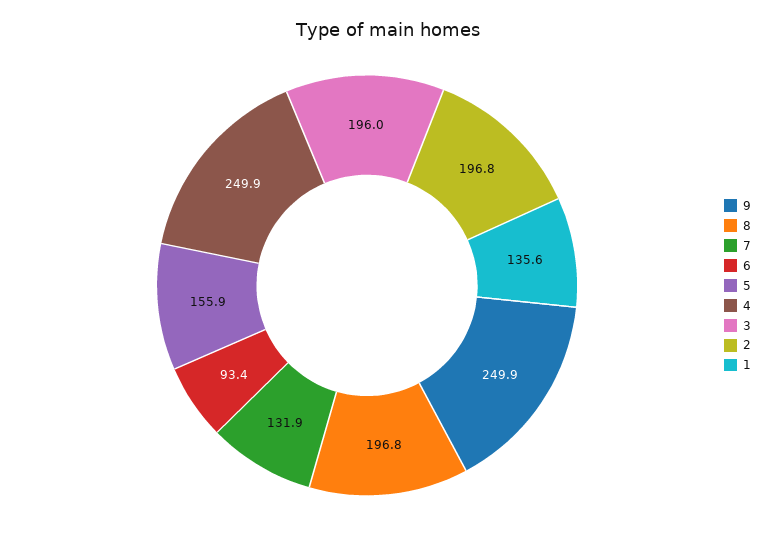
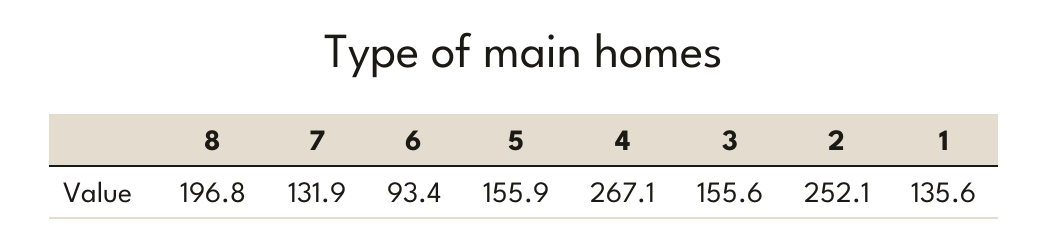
9: 249.9 -> none
4: 249.9 -> 267.1
3: 196 -> 155.6
2: 196.8 -> 252.1

